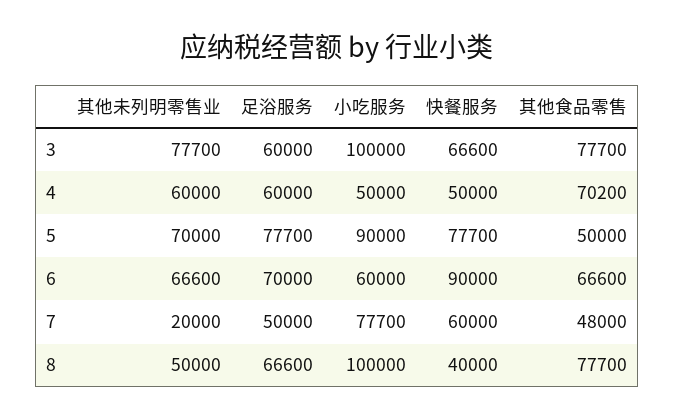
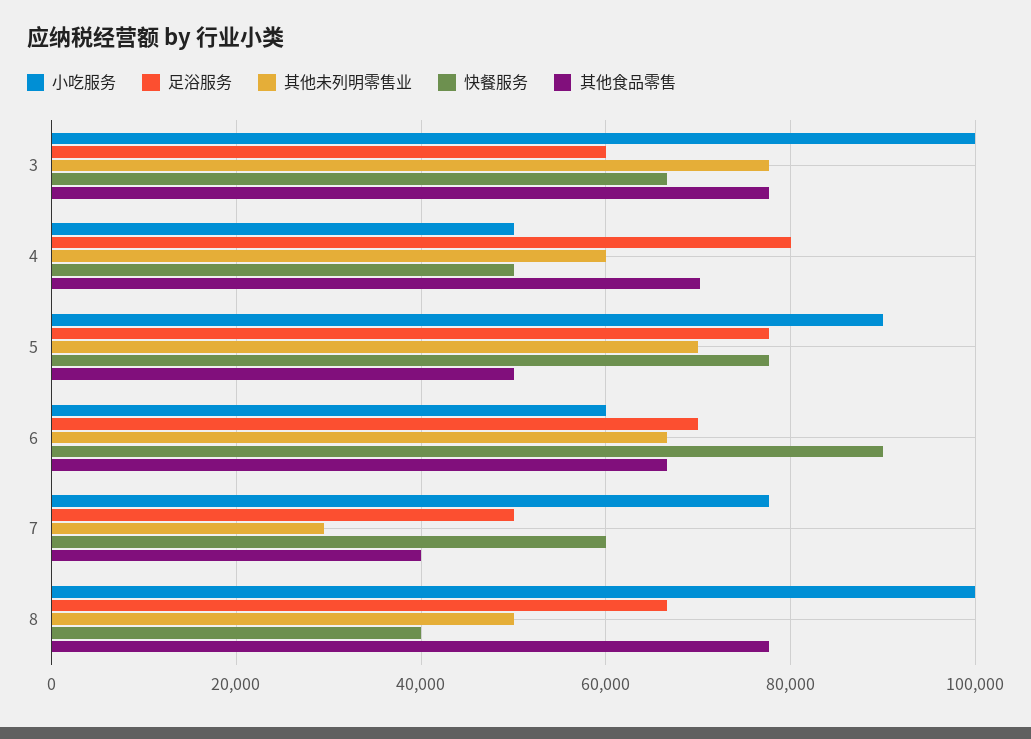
足浴服务, 4: 60000 -> 80000
其他未列明零售业, 7: 20000 -> 30000
其他食品零售, 7: 48000 -> 40000

